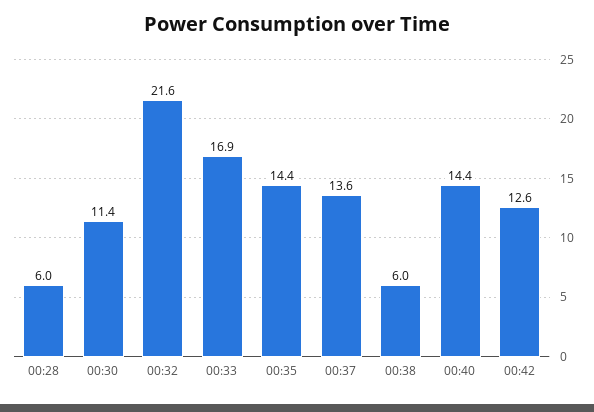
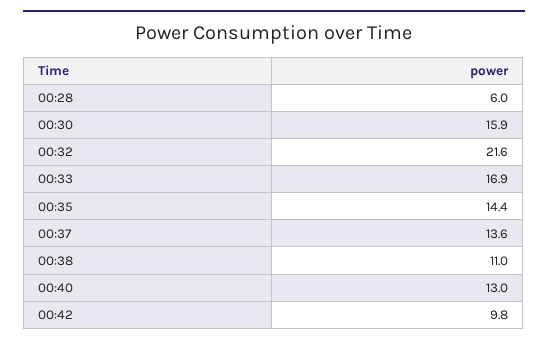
00:30: 11.4 -> 15.9
00:38: 6 -> 11
00:40: 14.4 -> 13
00:42: 12.6 -> 9.8

